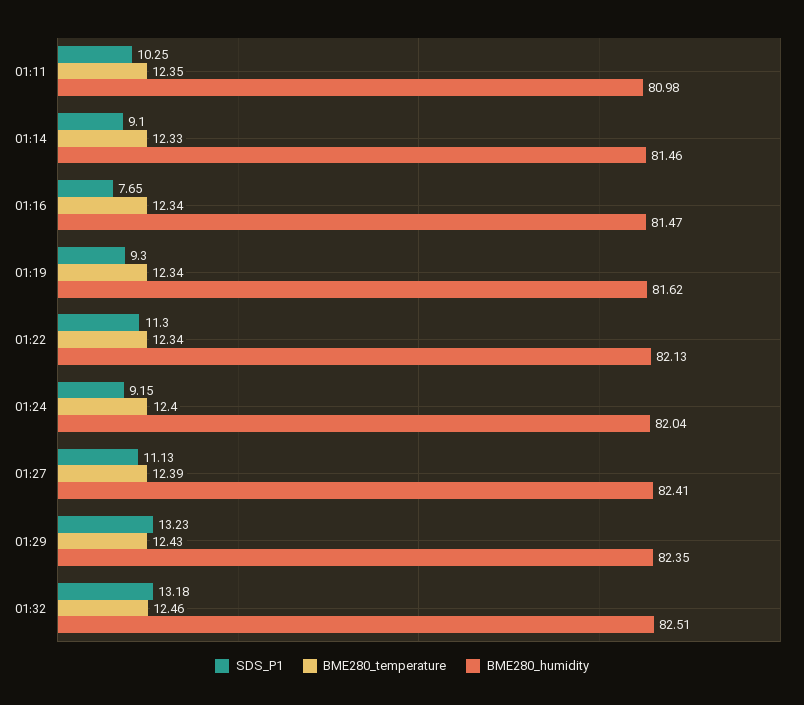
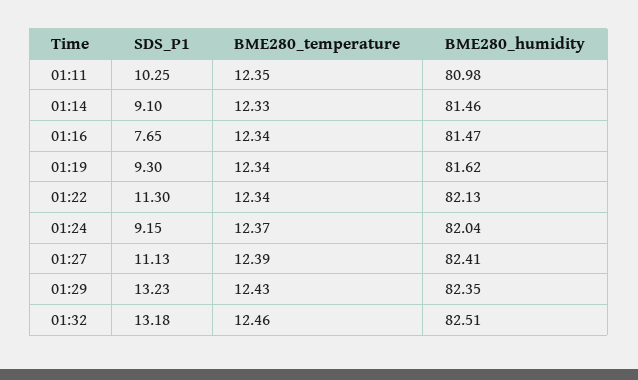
BME280_temperature, 01:24: 12.4 -> 12.37

